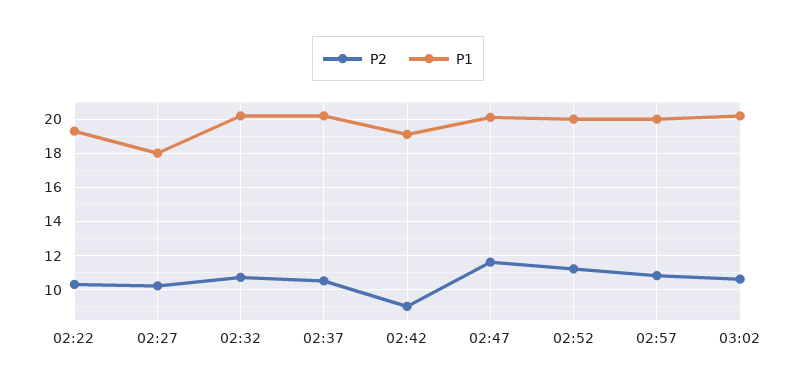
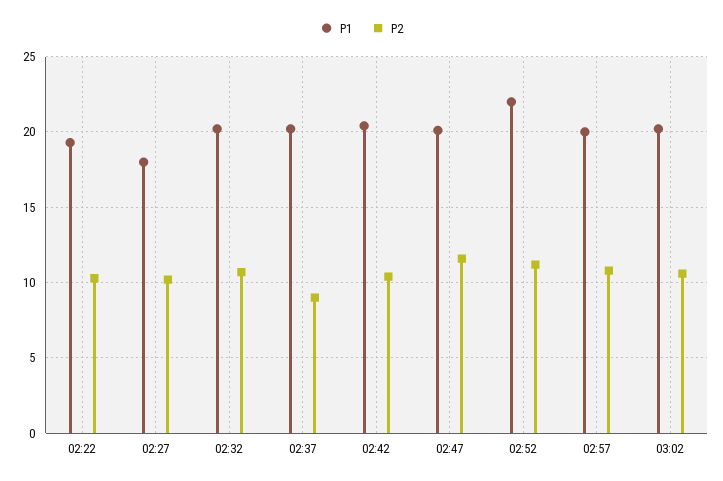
P2, 02:37: 10.5 -> 9
P2, 02:42: 9 -> 10.5
P1, 02:42: 19 -> 20.5
P1, 02:52: 20 -> 22

